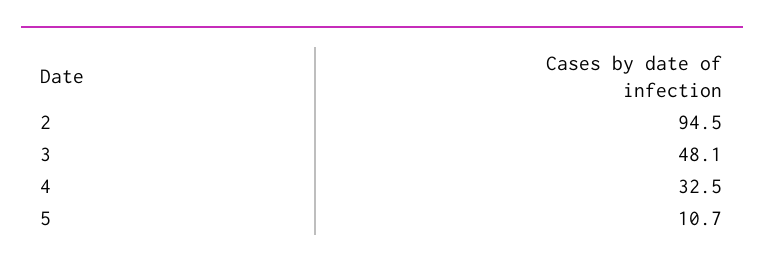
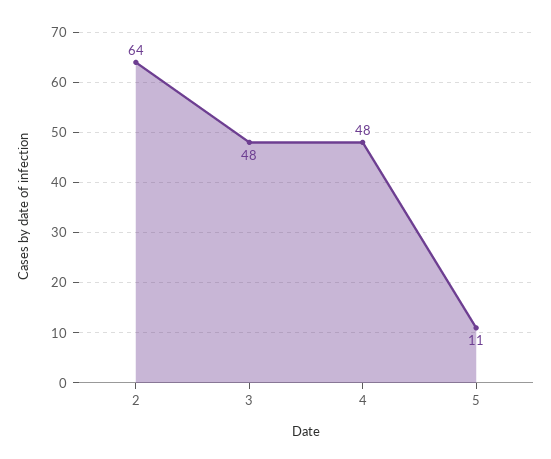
2: 94.5 -> 64
4: 32.5 -> 48

